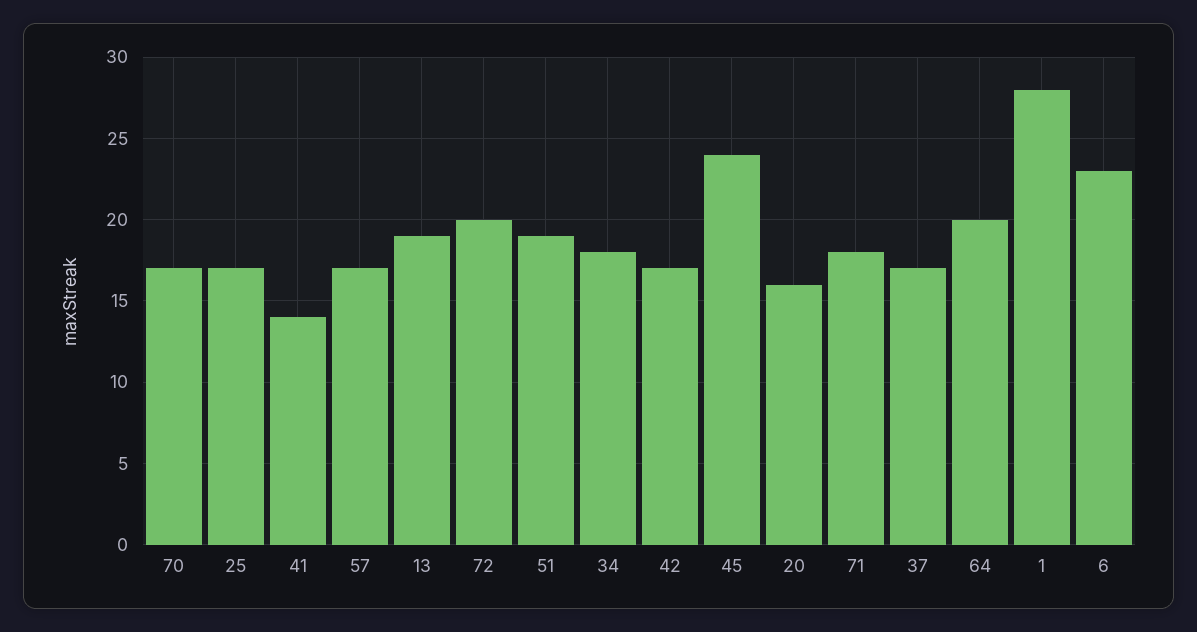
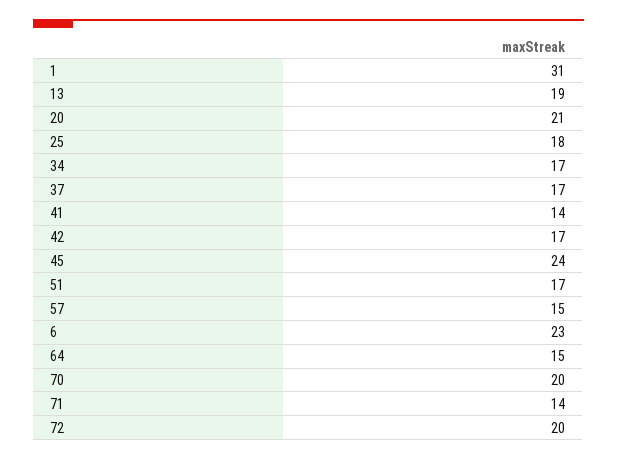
70: 17 -> 20
25: 17 -> 18
57: 17 -> 15
51: 19 -> 17
34: 18 -> 17
20: 16 -> 21
71: 18 -> 14
64: 20 -> 15
1: 28 -> 31

